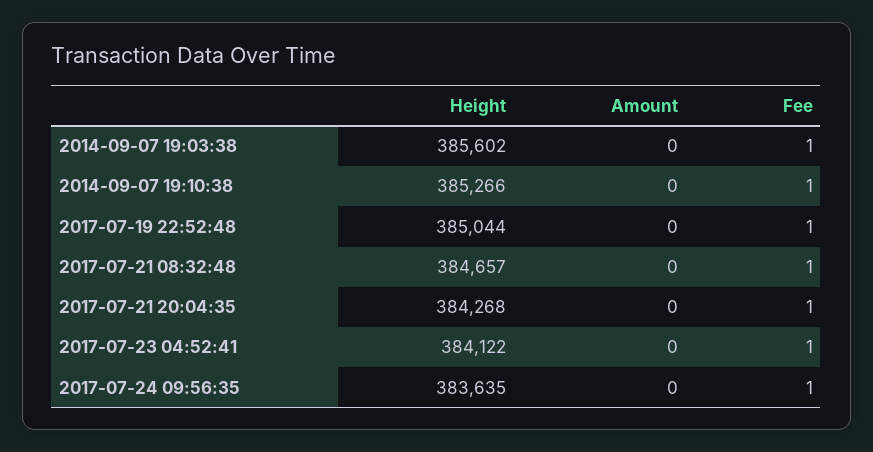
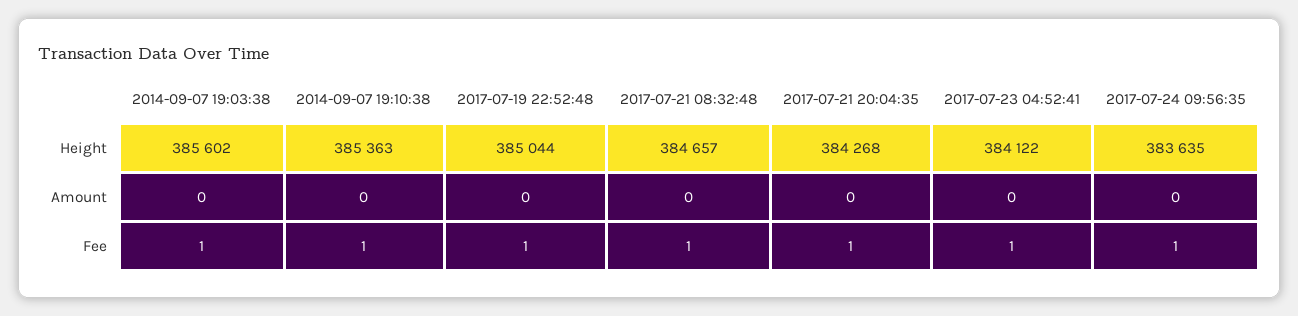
Height, 2014-09-07 19:10:38: 385266 -> 385363

